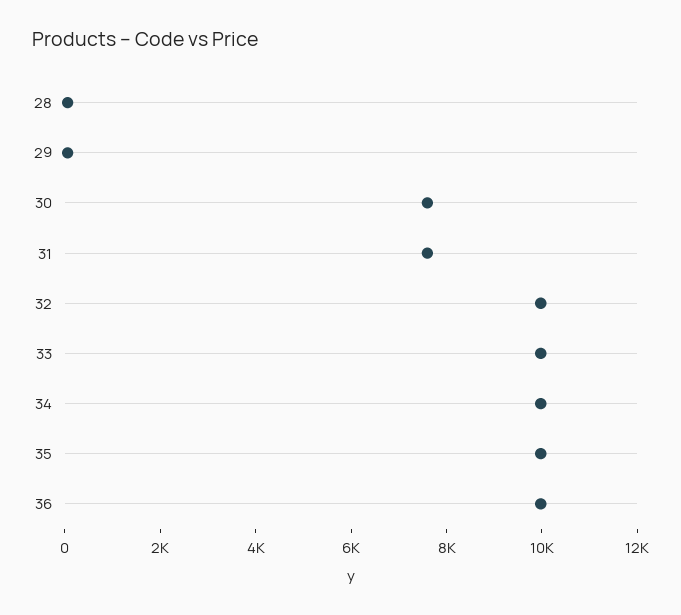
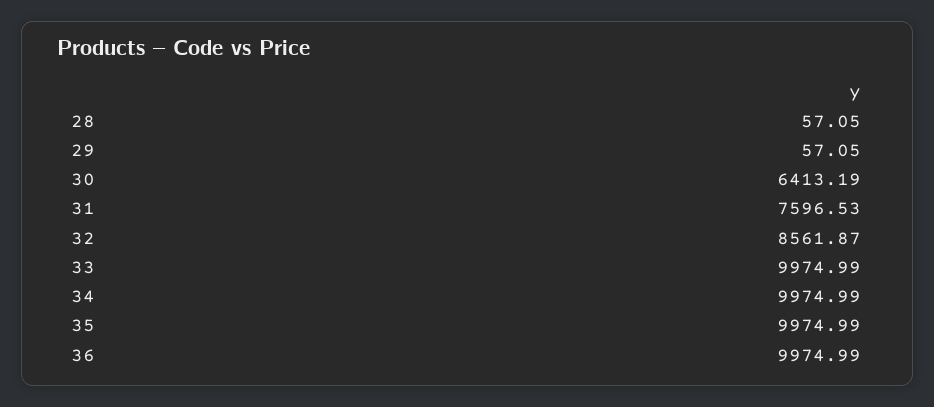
30: 7500 -> 6413.19
32: 10000 -> 8561.87

